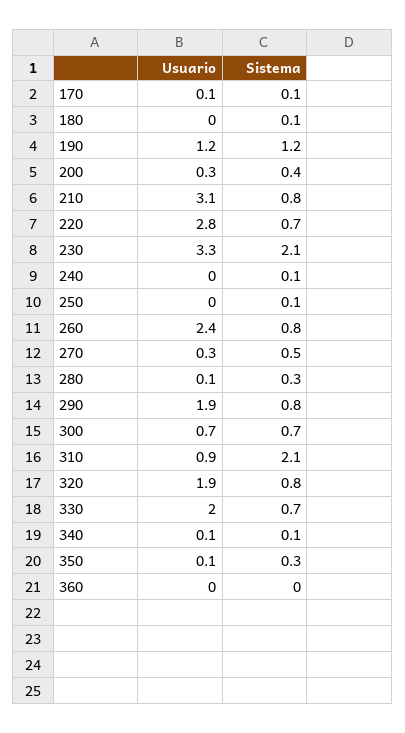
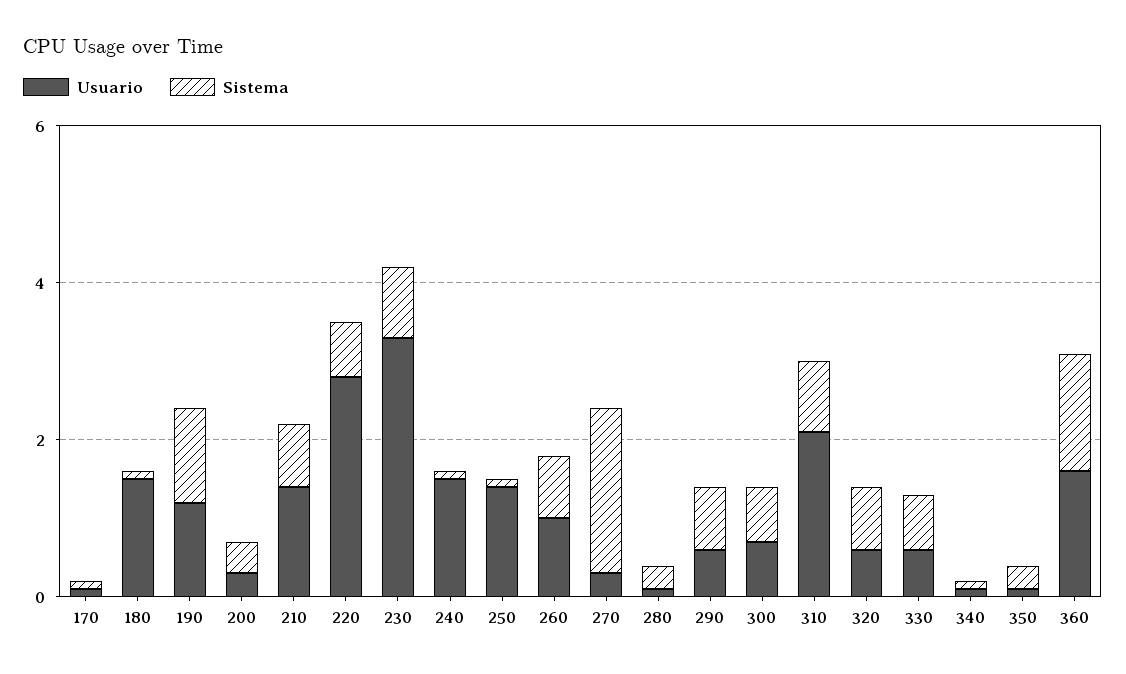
Usuario, 180: 0 -> 1.5
Usuario, 210: 3.1 -> 1.5
Sistema, 230: 2.1 -> 1
Usuario, 240: 0 -> 1.5
Usuario, 250: 0 -> 1.5
Usuario, 260: 2.4 -> 1
Sistema, 270: 0.5 -> 2
Usuario, 290: 1.9 -> 0.5
Usuario, 310: 0.9 -> 2
Sistema, 310: 2.1 -> 1
Usuario, 320: 1.9 -> 0.5
Usuario, 330: 2 -> 0.5
Usuario, 360: 0 -> 1.5
Sistema, 360: 0 -> 1.5

